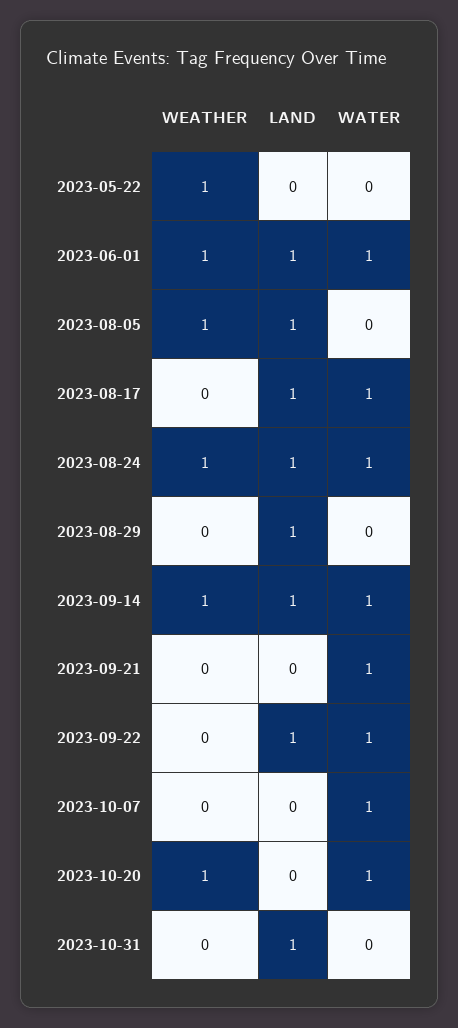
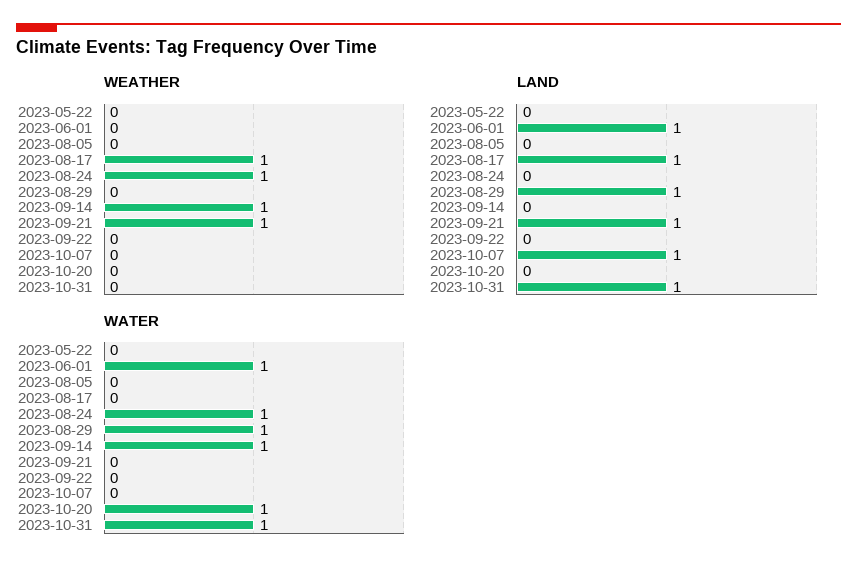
WEATHER, 2023-05-22: 1 -> 0
WEATHER, 2023-06-01: 1 -> 0
WEATHER, 2023-08-05: 1 -> 0
LAND, 2023-08-05: 1 -> 0
WEATHER, 2023-08-17: 0 -> 1
WATER, 2023-08-17: 1 -> 0
LAND, 2023-08-24: 1 -> 0
WATER, 2023-08-29: 0 -> 1
LAND, 2023-09-14: 1 -> 0
WEATHER, 2023-09-21: 0 -> 1
LAND, 2023-09-21: 0 -> 1
WATER, 2023-09-21: 1 -> 0
LAND, 2023-09-22: 1 -> 0
WATER, 2023-09-22: 1 -> 0
LAND, 2023-10-07: 0 -> 1
WATER, 2023-10-07: 1 -> 0
WEATHER, 2023-10-20: 1 -> 0
WATER, 2023-10-31: 0 -> 1

